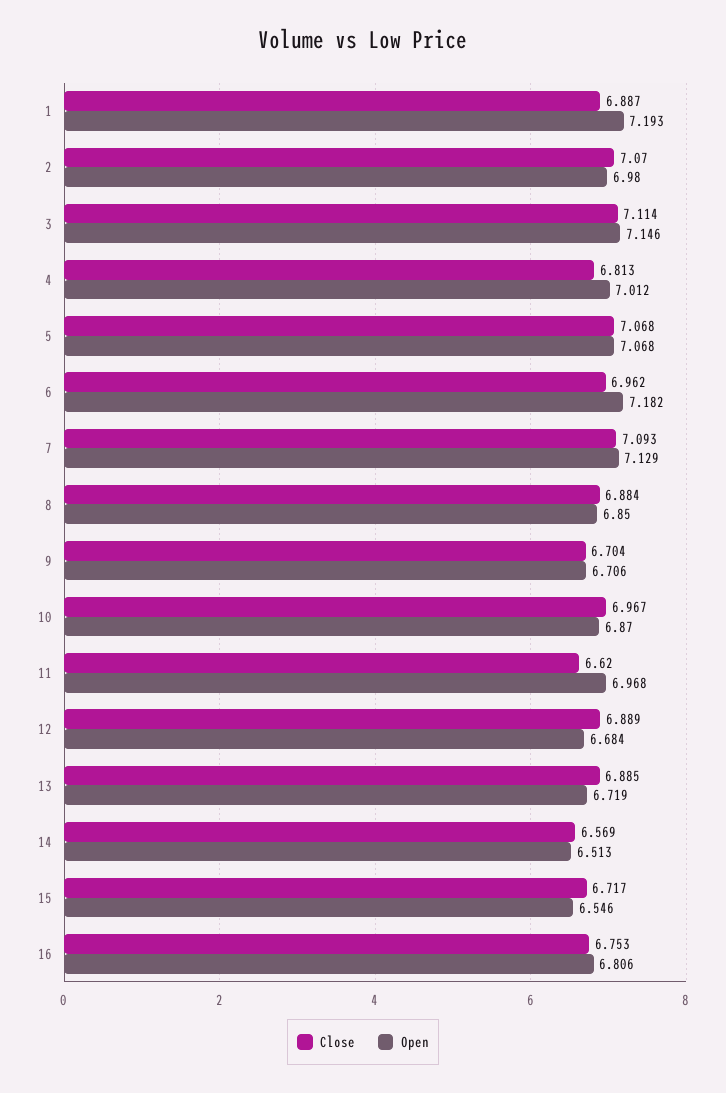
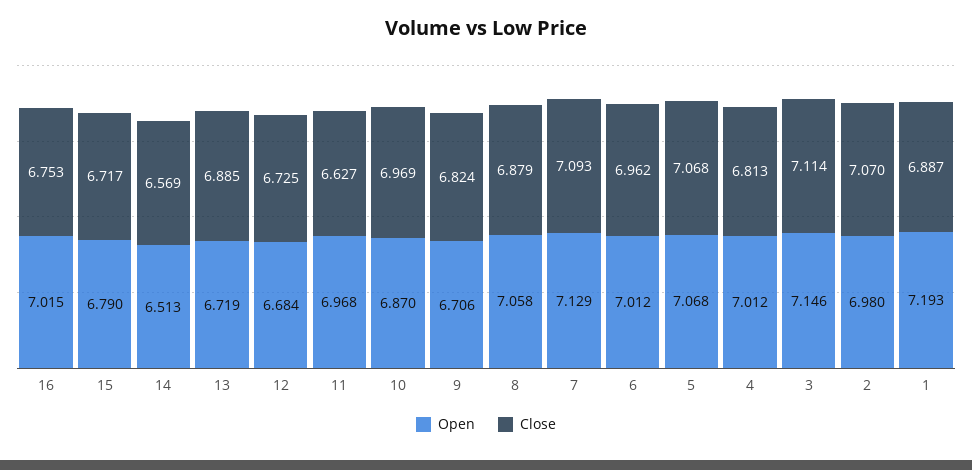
Open, 6: 7.182 -> 7.012
Close, 8: 6.884 -> 6.879
Open, 8: 6.85 -> 7.058
Close, 9: 6.704 -> 6.824
Close, 10: 6.967 -> 6.969
Close, 11: 6.62 -> 6.627
Close, 12: 6.889 -> 6.725
Open, 15: 6.546 -> 6.79
Open, 16: 6.806 -> 7.015

